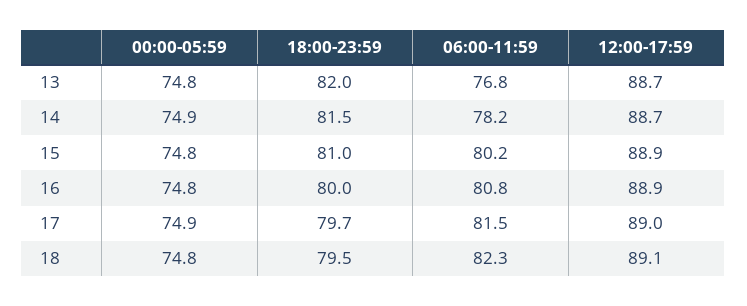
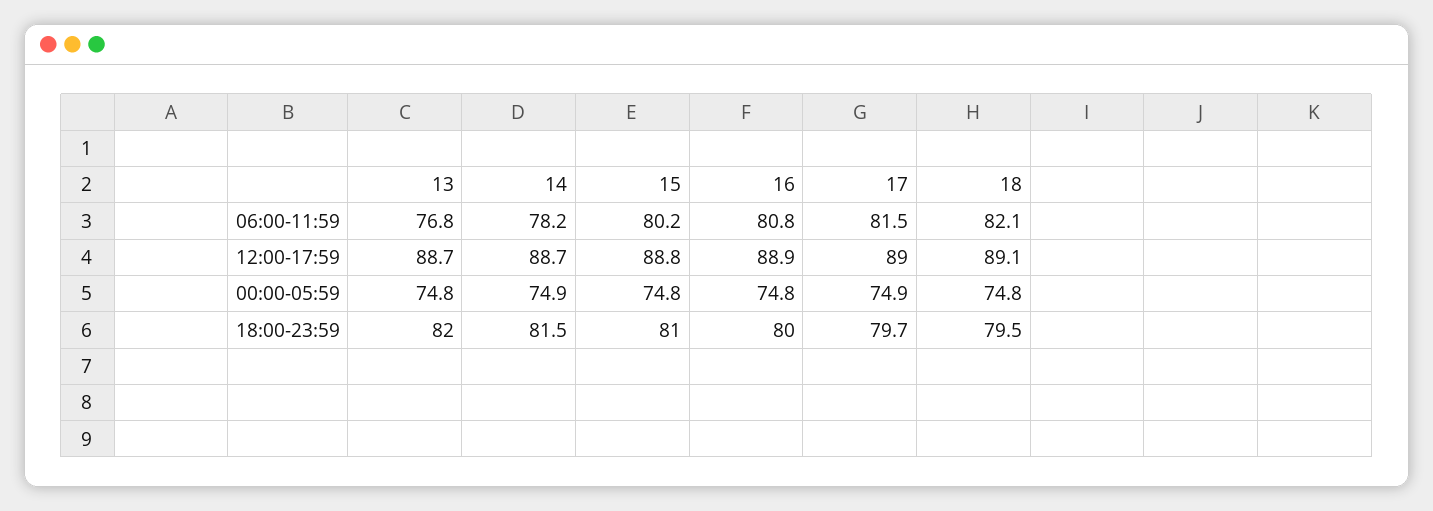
12:00-17:59, 15: 88.9 -> 88.8
06:00-11:59, 18: 82.3 -> 82.1

